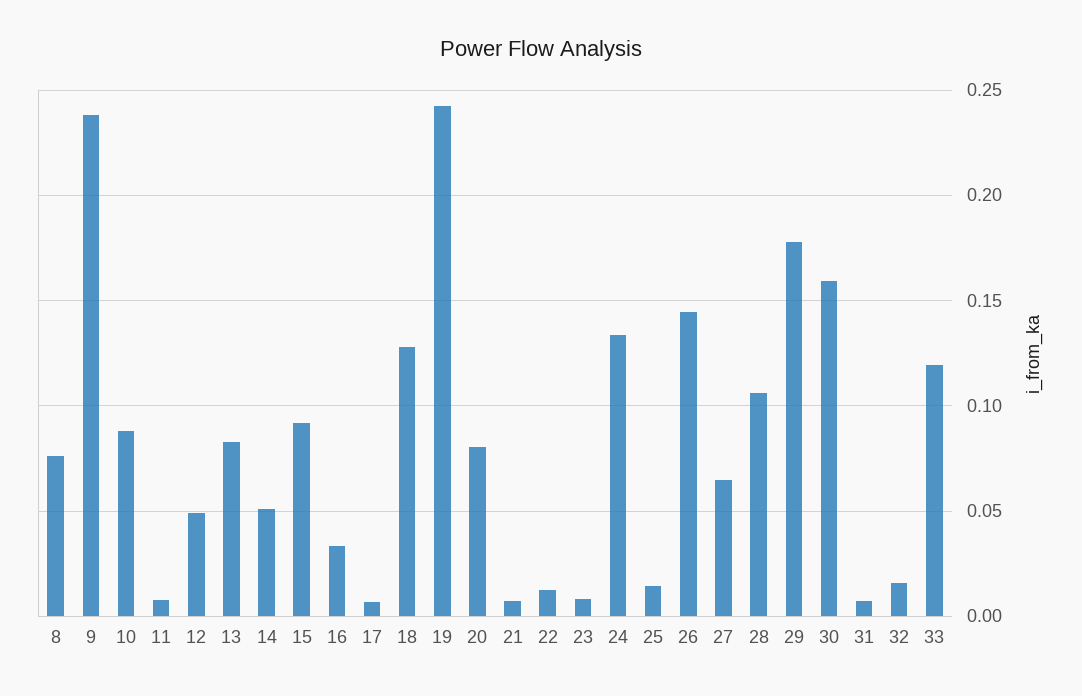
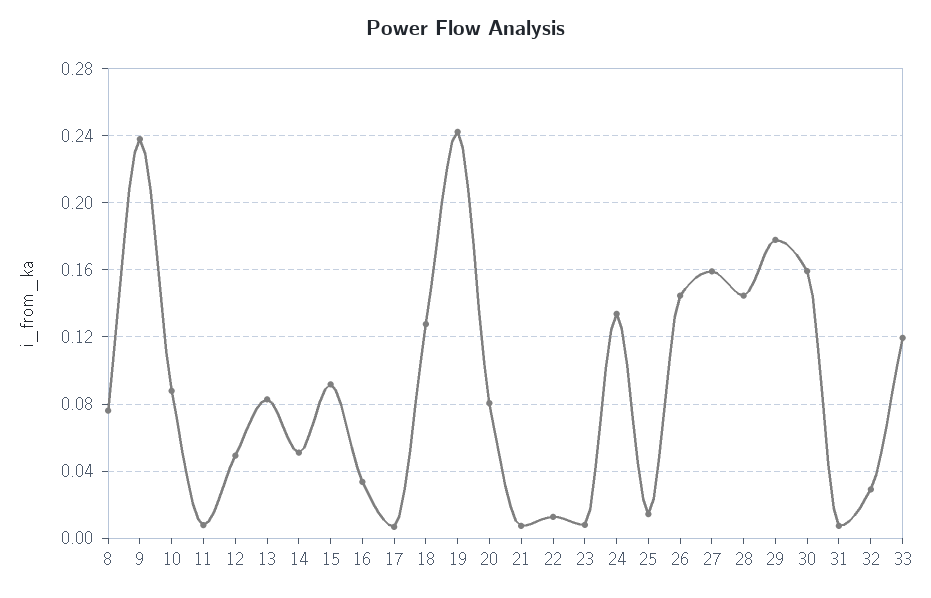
27: 0.065 -> 0.16
28: 0.105 -> 0.145
32: 0.015 -> 0.03

